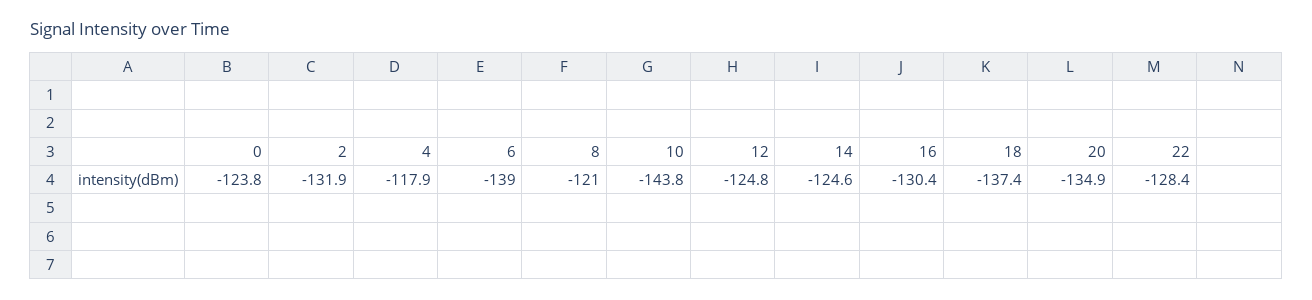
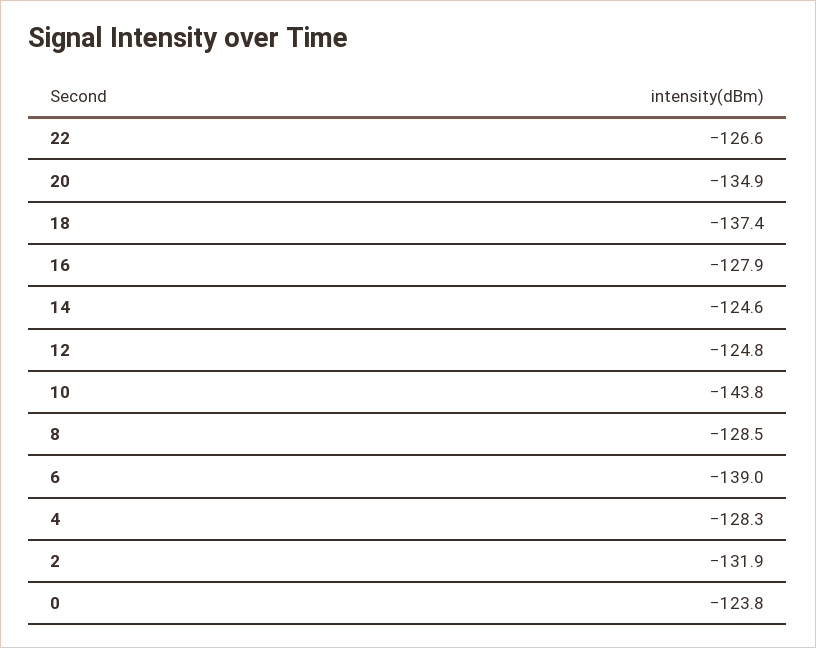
4: -117.9 -> -128.3
8: -121 -> -128.5
16: -130.4 -> -127.9
22: -128.4 -> -126.6

